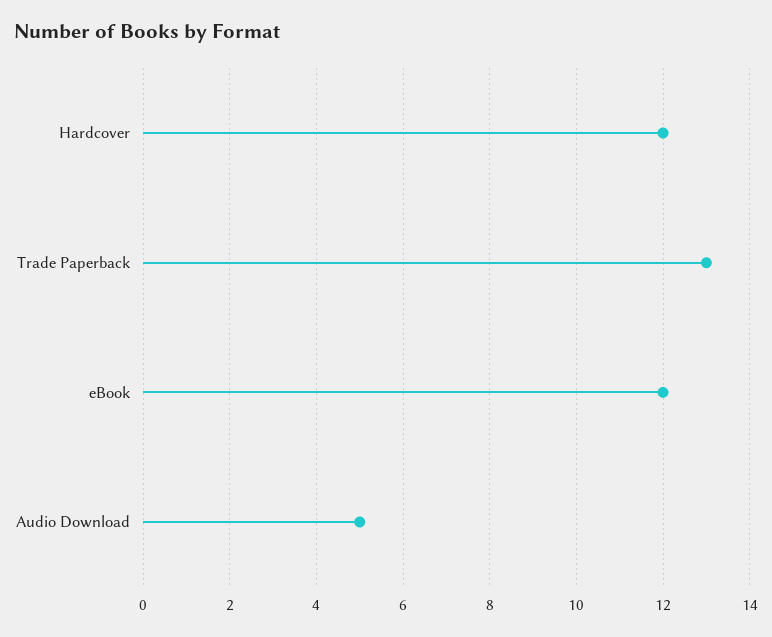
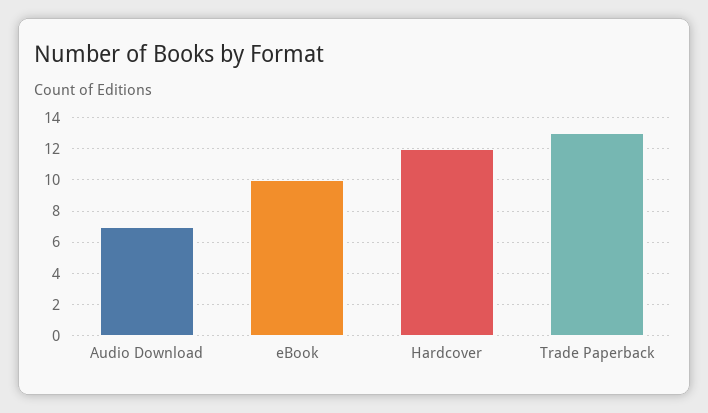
eBook: 12 -> 10
Audio Download: 5 -> 7

